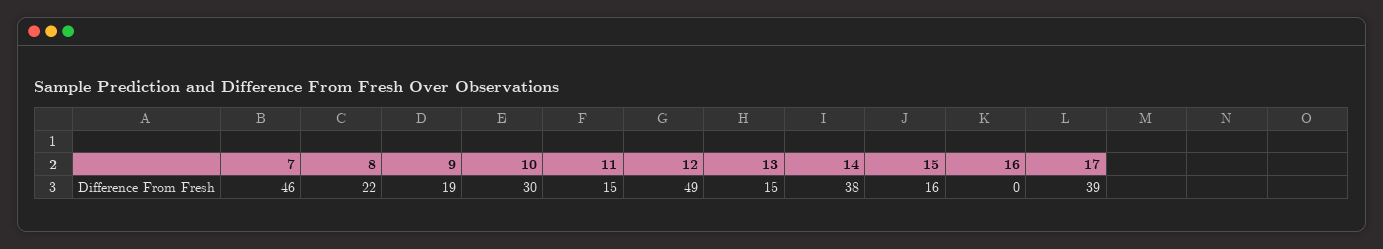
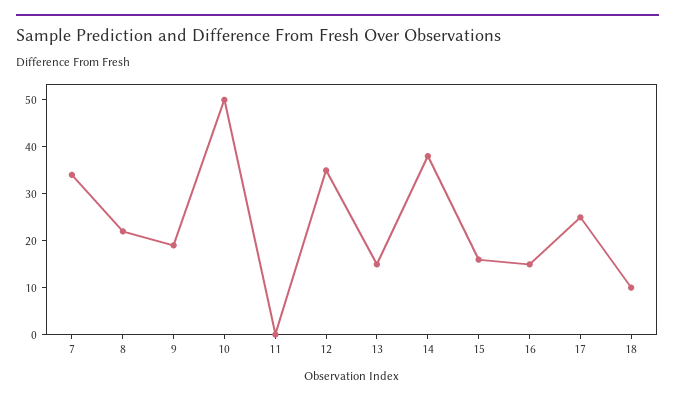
7: 46 -> 35
10: 30 -> 50
11: 15 -> 0
12: 49 -> 35
16: 0 -> 15
17: 39 -> 25
18: none -> 10

